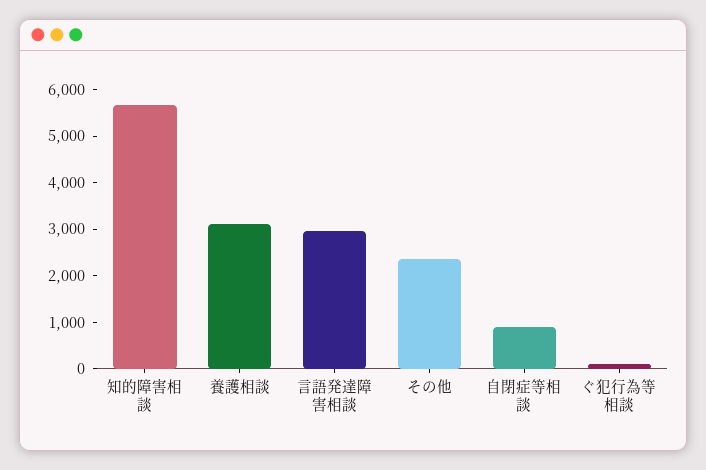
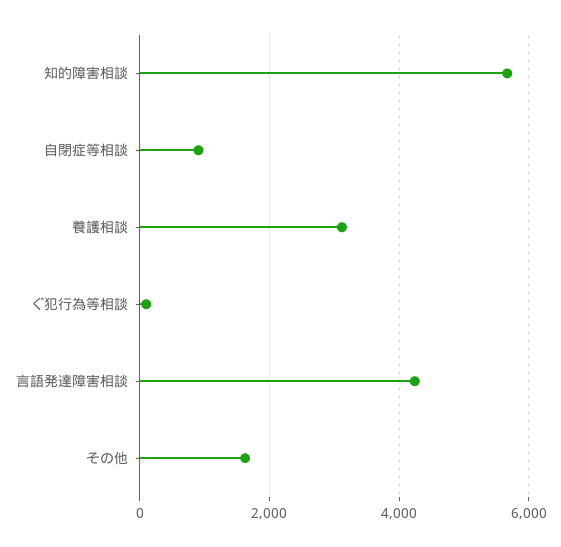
言語発達障害相談: 3000 -> 4200
その他: 2400 -> 1600

